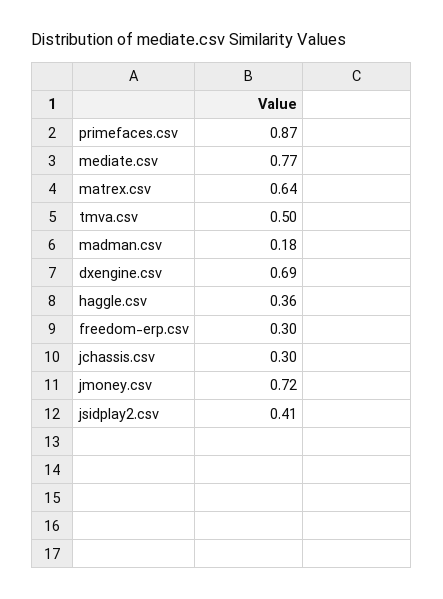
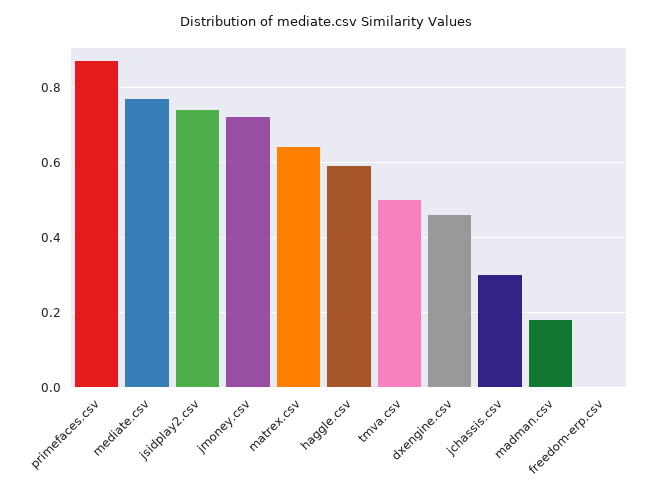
dxengine.csv: 0.69 -> 0.45
haggle.csv: 0.36 -> 0.6
freedom-erp.csv: 0.3 -> 0
jsidplay2.csv: 0.41 -> 0.75

